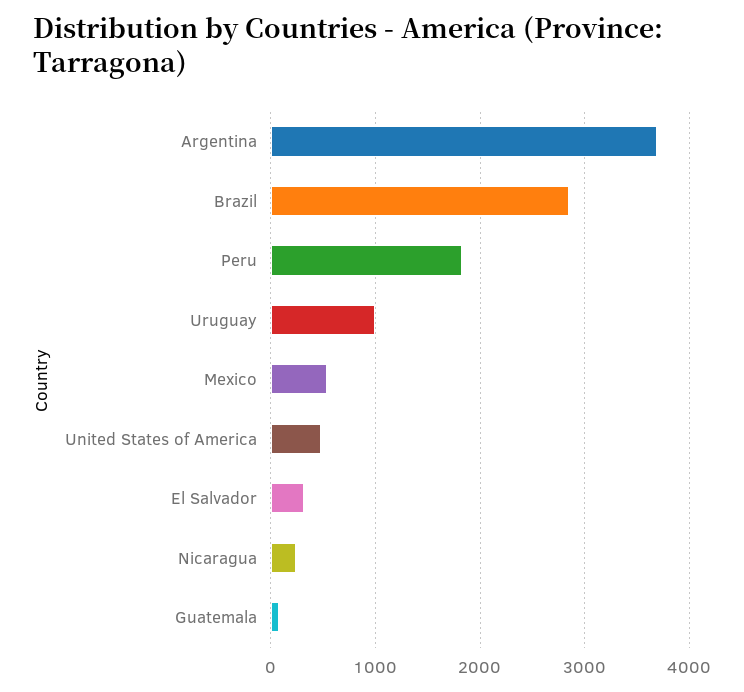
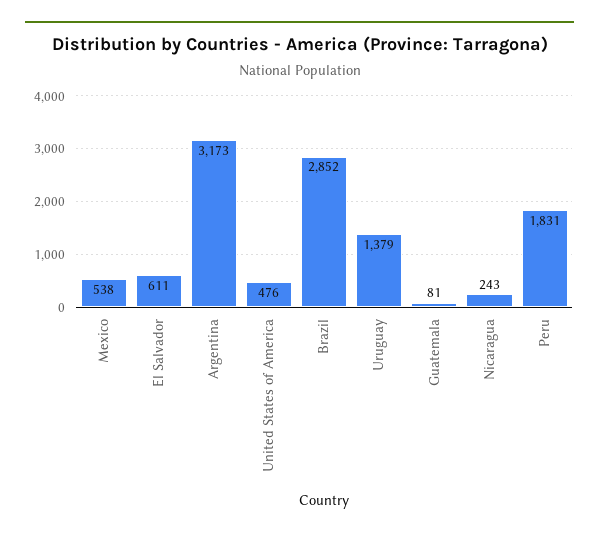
Argentina: 3700 -> 3173
Uruguay: 1000 -> 1379
El Salvador: 300 -> 611

